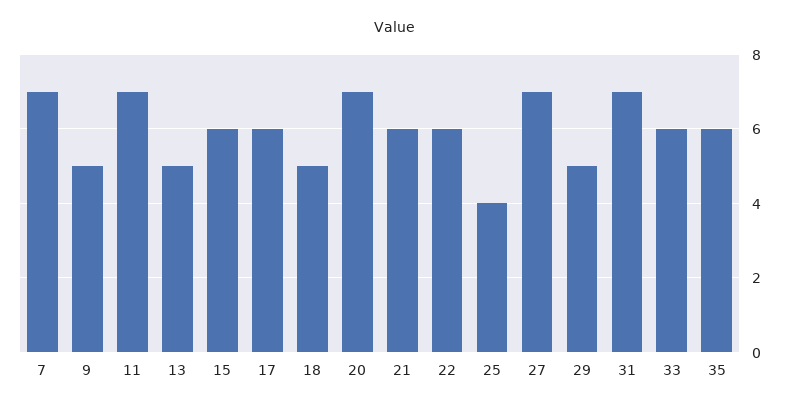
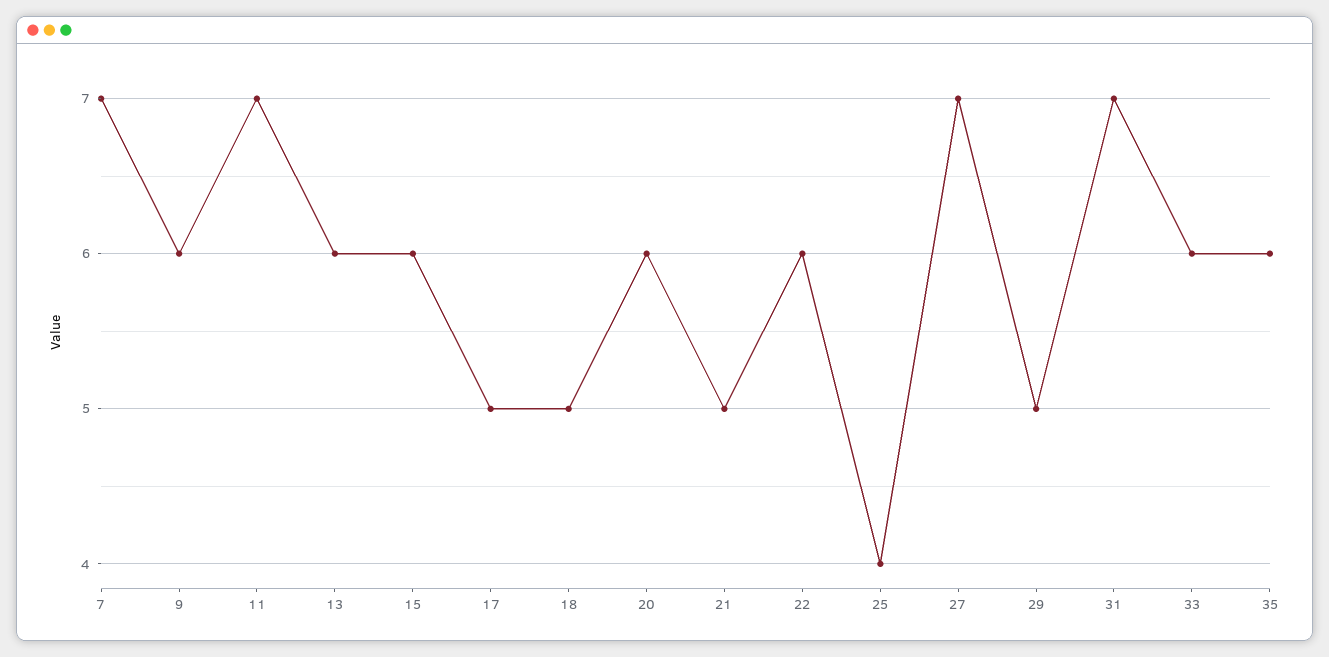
9: 5 -> 6
13: 5 -> 6
17: 6 -> 5
20: 7 -> 6
21: 6 -> 5

